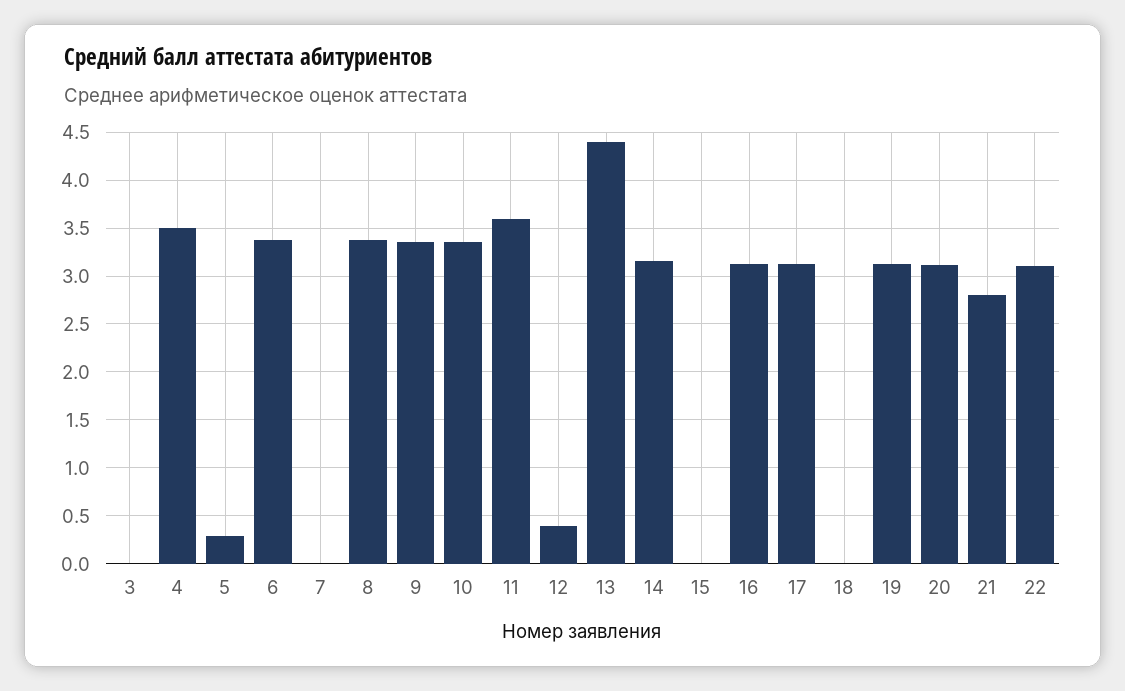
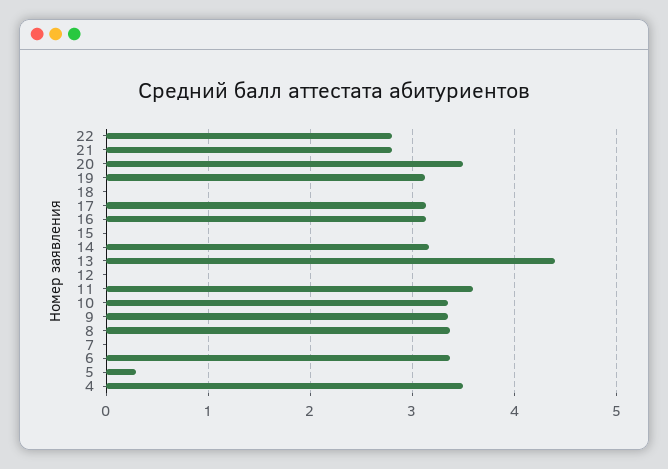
3: 0 -> none
12: 0.4 -> 0
20: 3.1 -> 3.5
22: 3.1 -> 2.8

